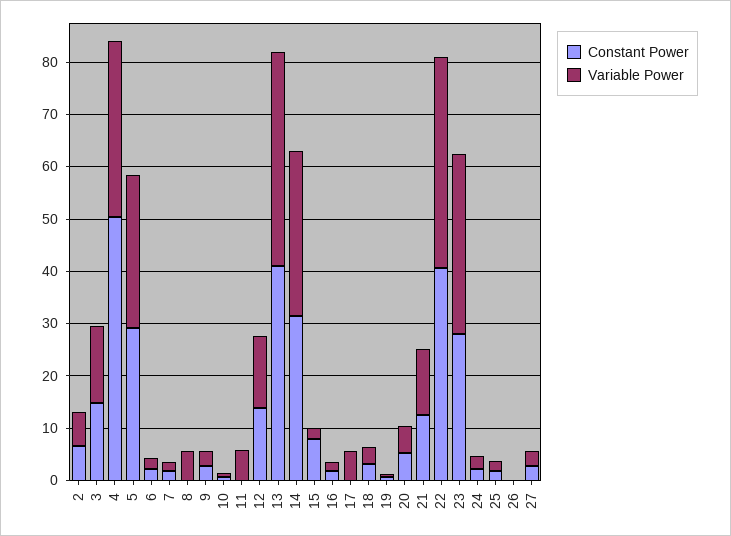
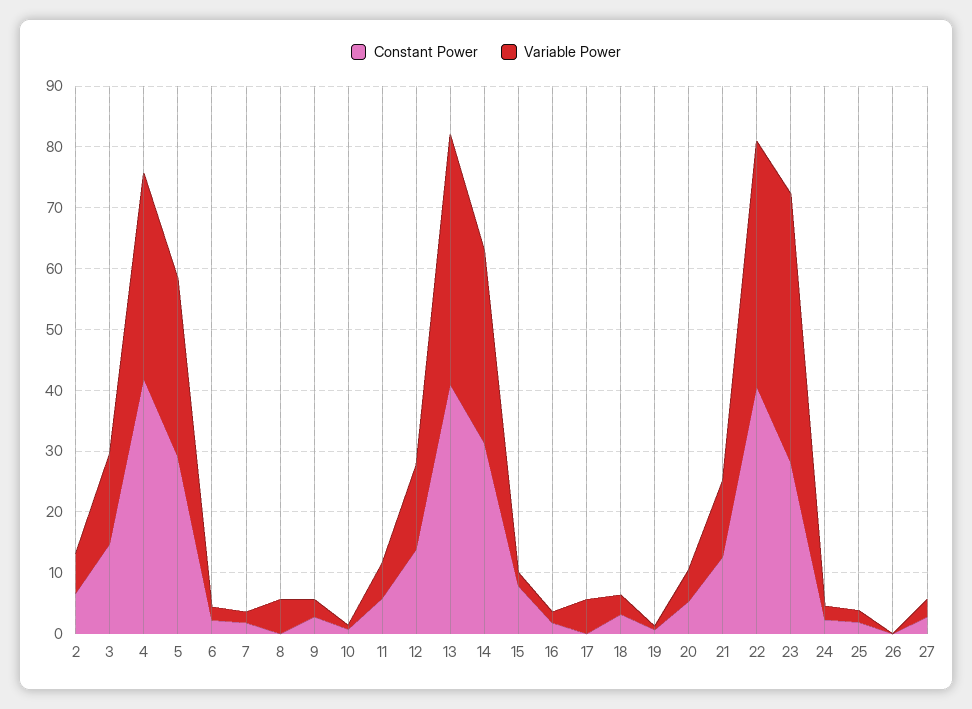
Constant Power, 4: 50 -> 42
Constant Power, 11: 0 -> 6
Variable Power, 23: 34 -> 44

